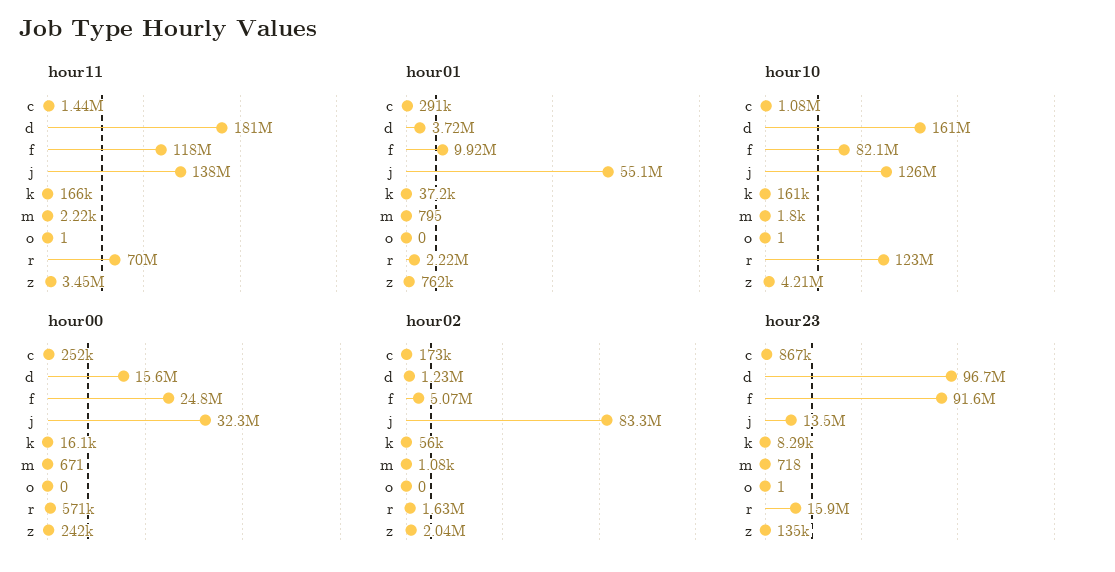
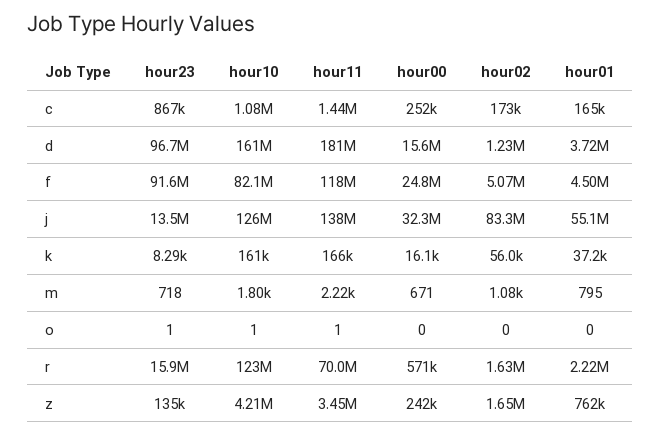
hour01, c: 291000 -> 165000
hour01, f: 9920000 -> 4500000
hour02, z: 2040000 -> 1650000

